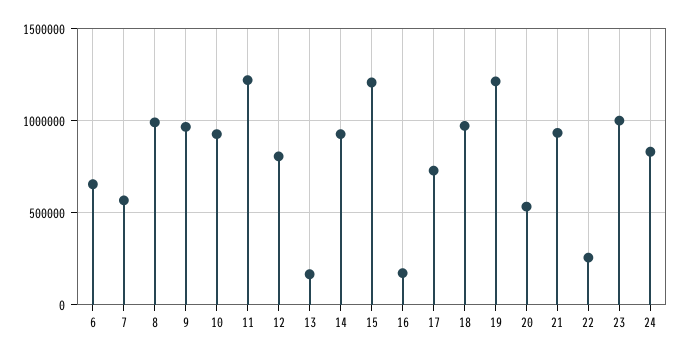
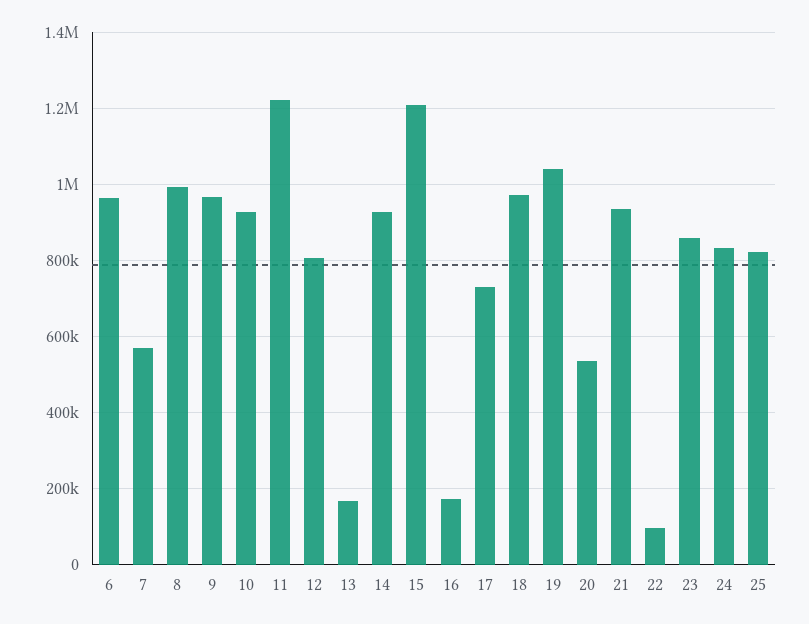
6: 650000 -> 960000
19: 1200000 -> 1040000
22: 250000 -> 100000
23: 1000000 -> 860000
25: none -> 820000

